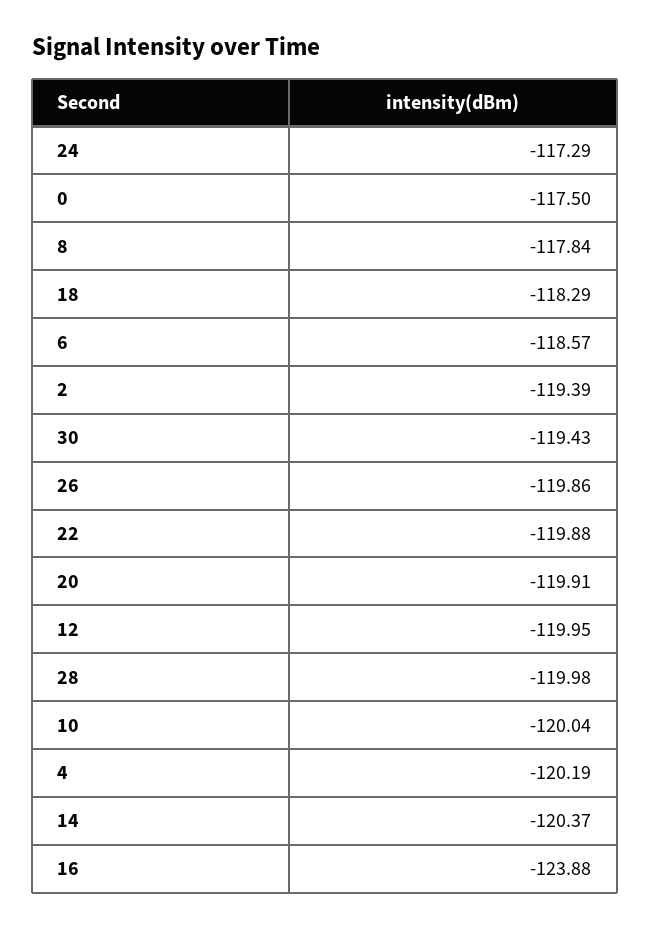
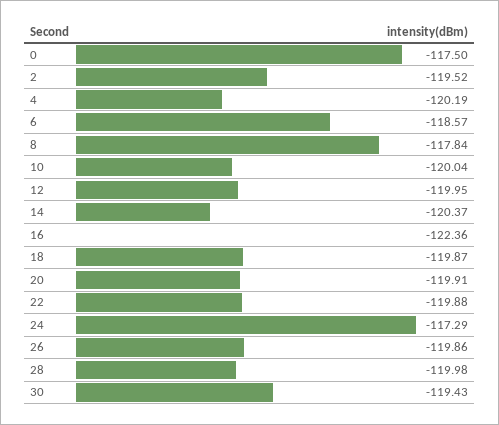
18: -118.29 -> -119.87
2: -119.39 -> -119.52
16: -123.88 -> -122.36

